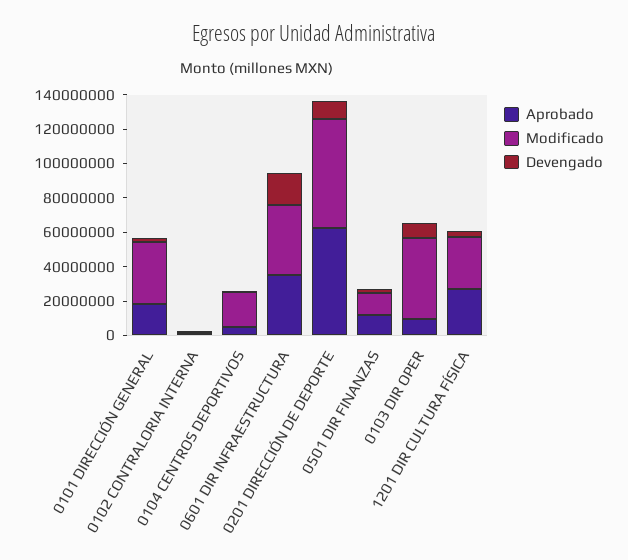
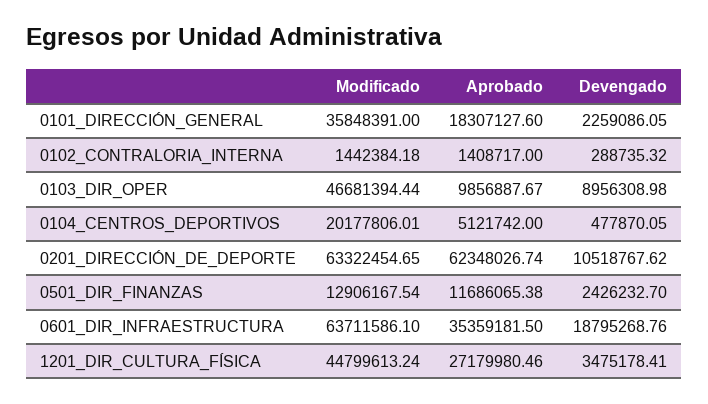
Modificado, 0601 DIR INFRAESTRUCTURA: 40000000 -> 63711586.1
Modificado, 1201 DIR CULTURA FÍSICA: 30000000 -> 44799613.24

